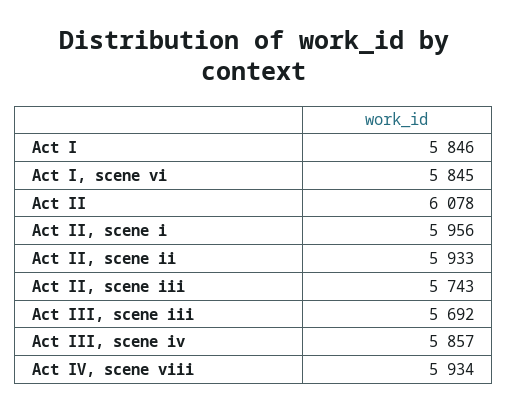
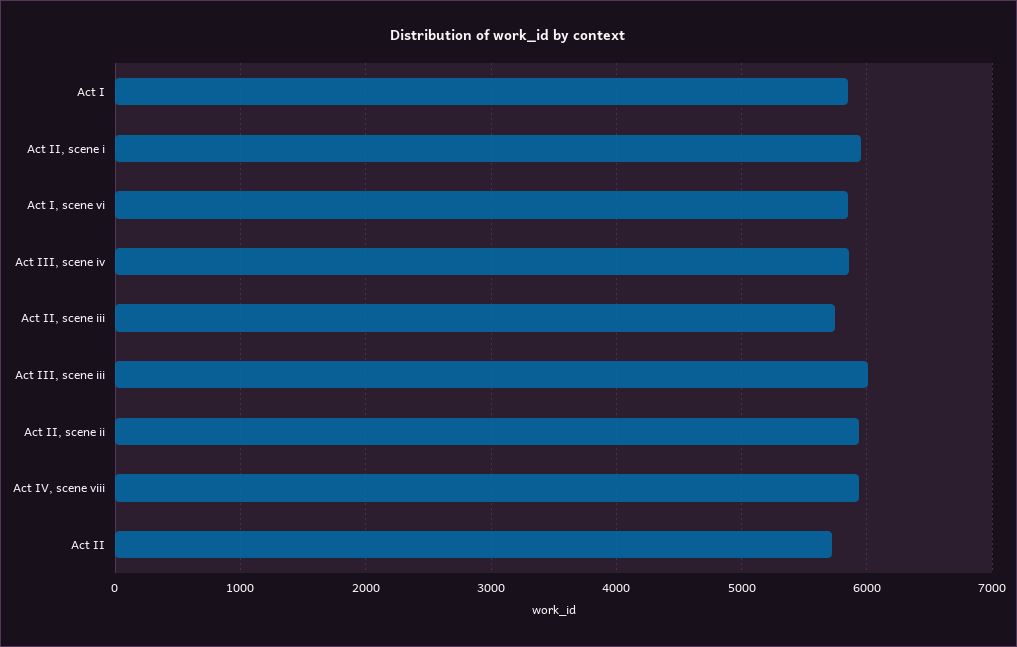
Act II: 6078 -> 5700
Act III, scene iii: 5692 -> 6000

